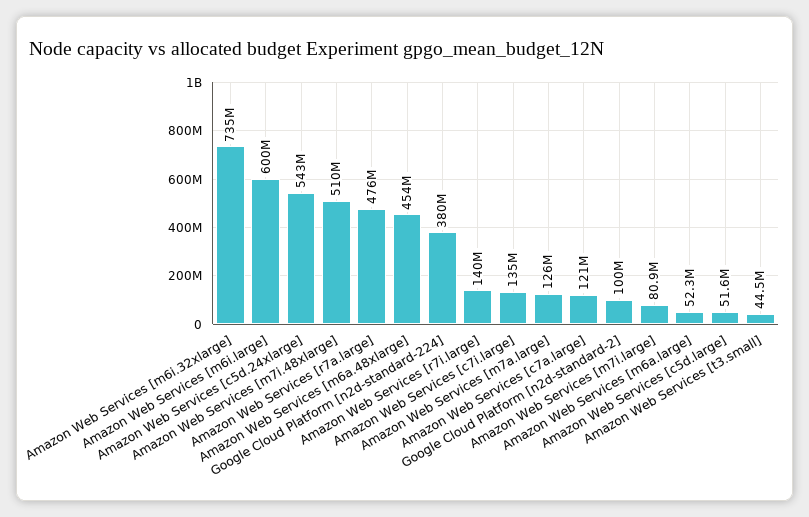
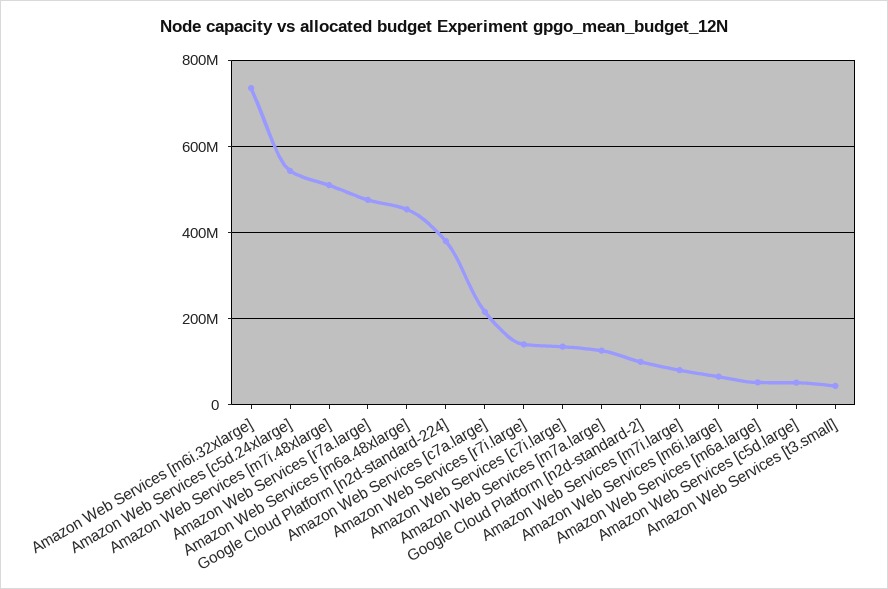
Amazon Web Services [m6i.large]: 600000000 -> 60000000
Amazon Web Services [c7a.large]: 121000000 -> 220000000

